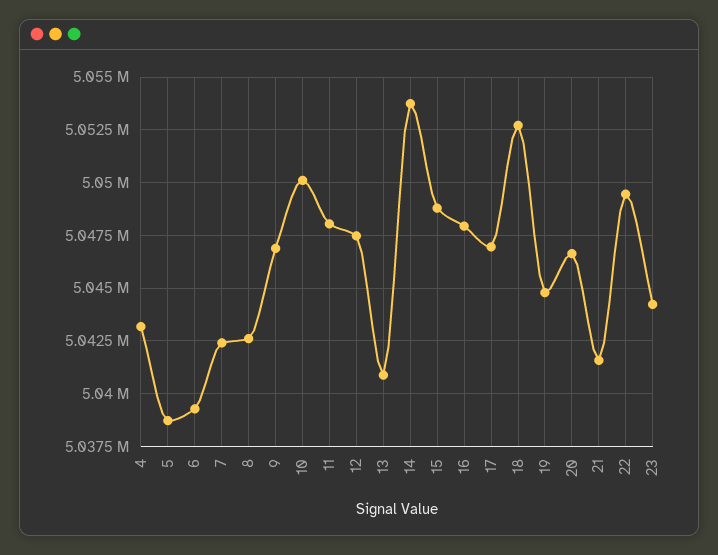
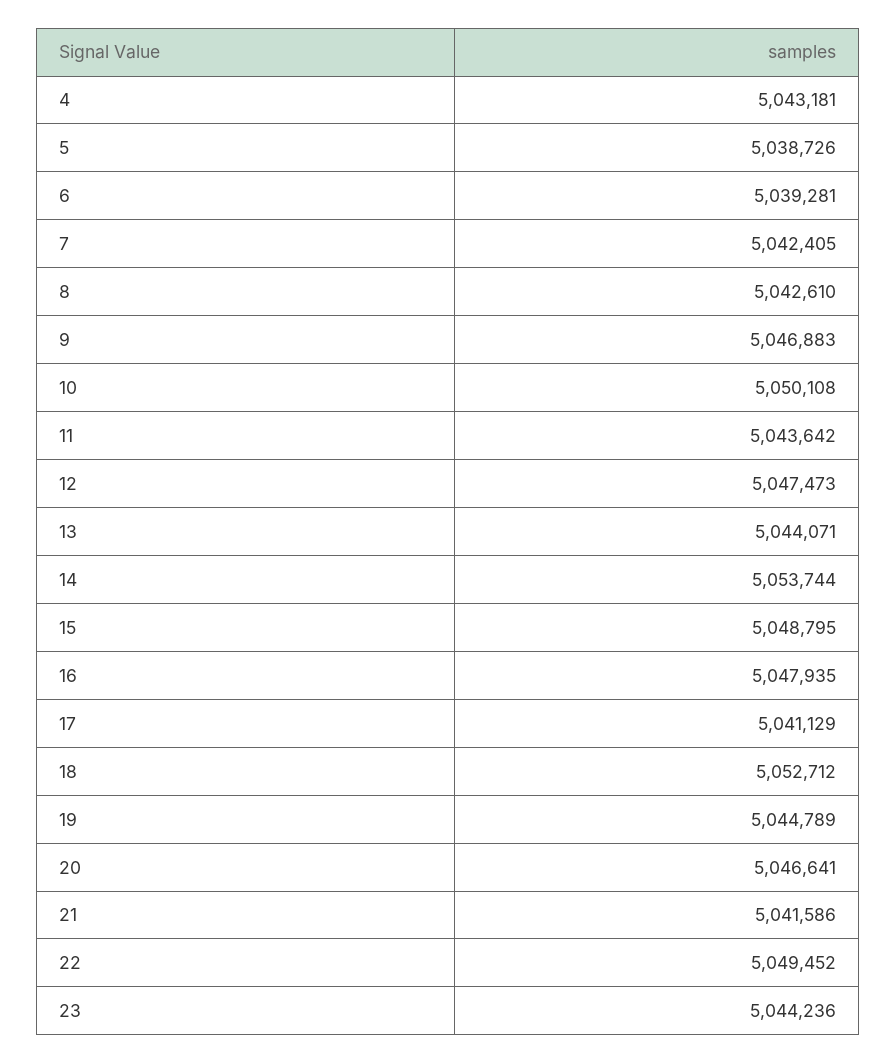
11: 5048000 -> 5043642
13: 5041000 -> 5044071
17: 5047000 -> 5041129

